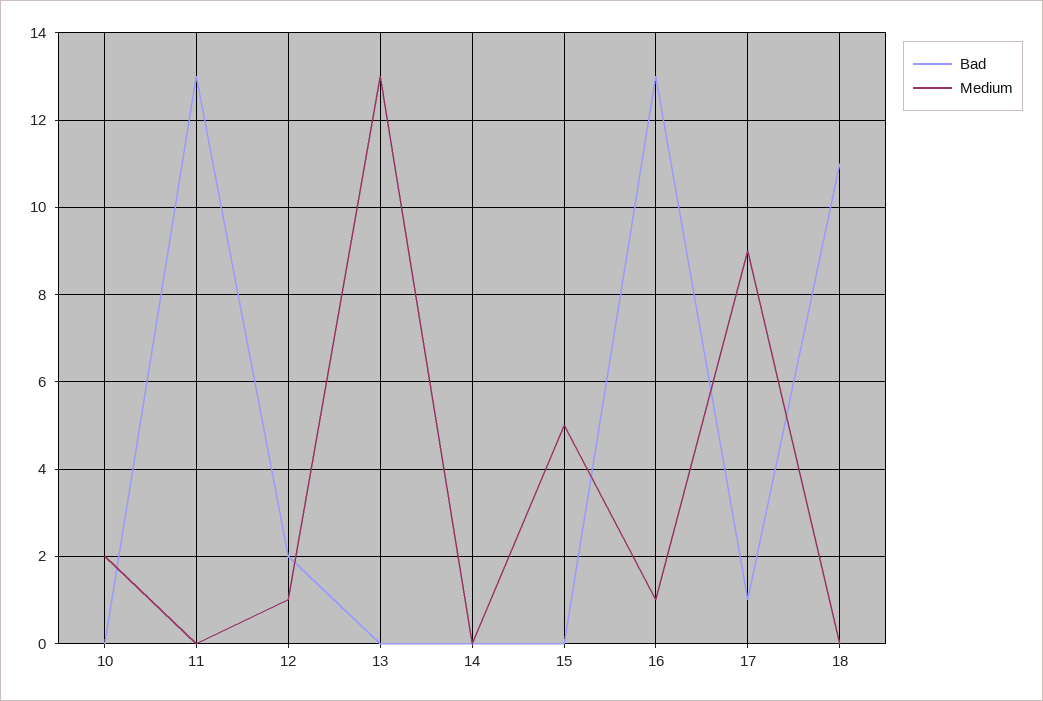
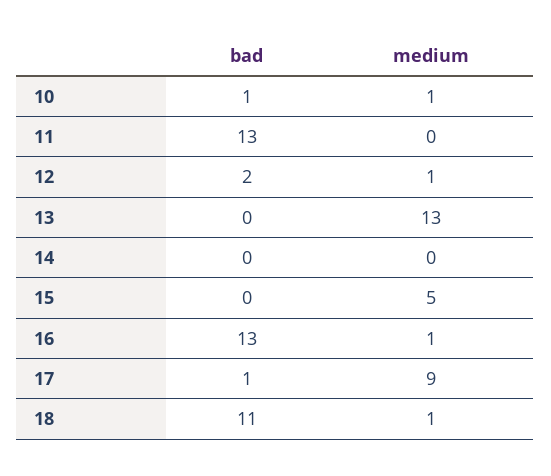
Bad, 10: 0 -> 1
Medium, 10: 2 -> 1
Medium, 18: 0 -> 1

